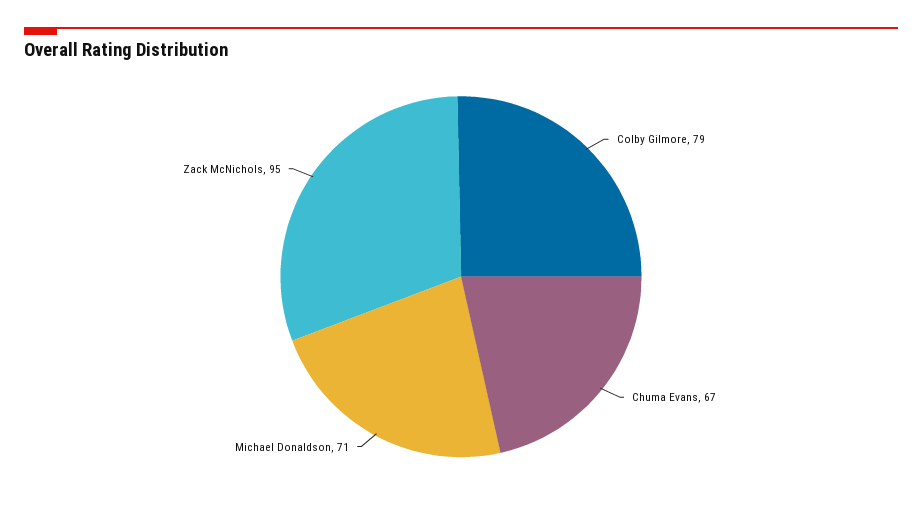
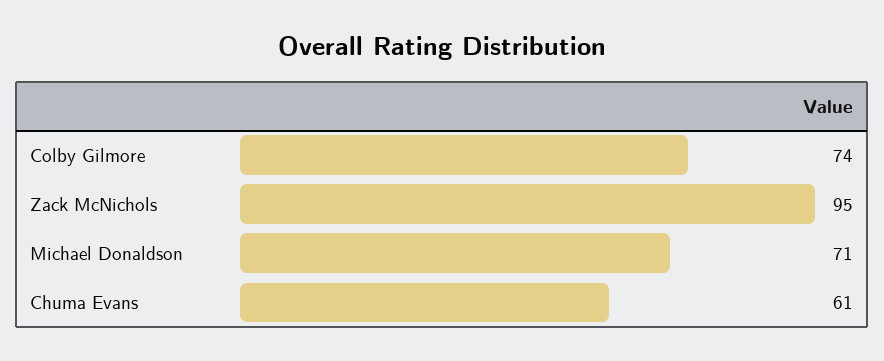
Colby Gilmore: 79 -> 74
Chuma Evans: 67 -> 61

